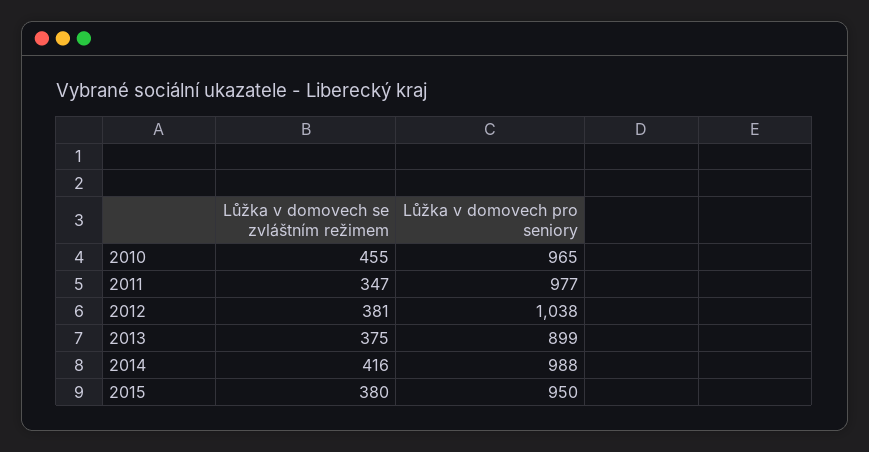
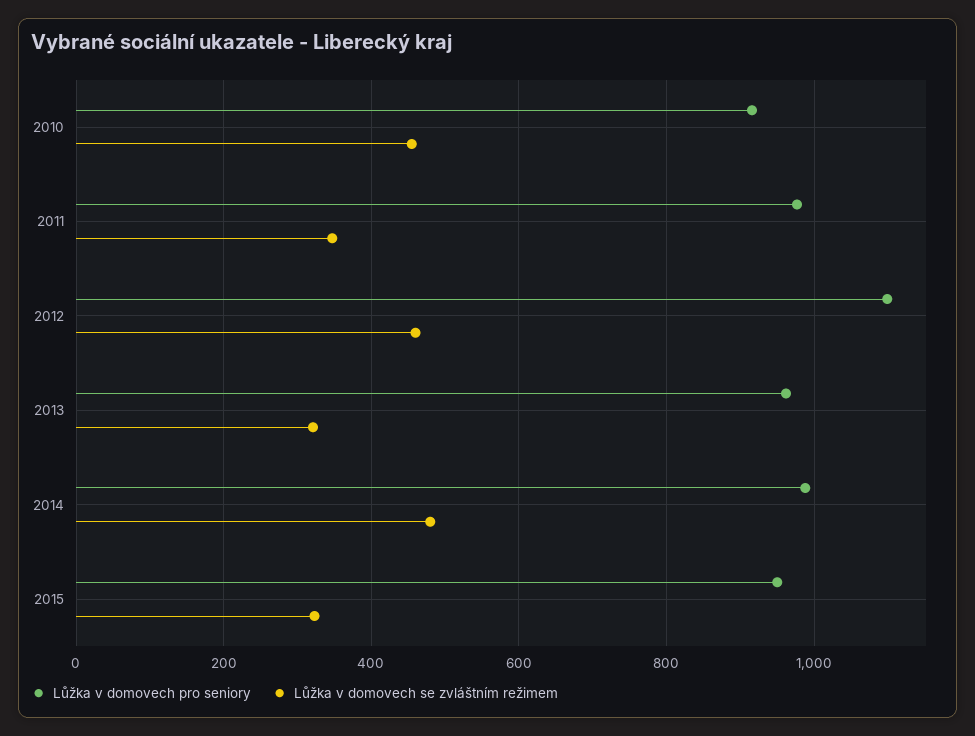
Lůžka v domovech pro seniory, 2010: 965 -> 920
Lůžka v domovech se zvláštním režimem, 2012: 381 -> 460
Lůžka v domovech pro seniory, 2012: 1038 -> 1100
Lůžka v domovech se zvláštním režimem, 2013: 375 -> 320
Lůžka v domovech pro seniory, 2013: 899 -> 960
Lůžka v domovech se zvláštním režimem, 2014: 416 -> 480
Lůžka v domovech se zvláštním režimem, 2015: 380 -> 320

